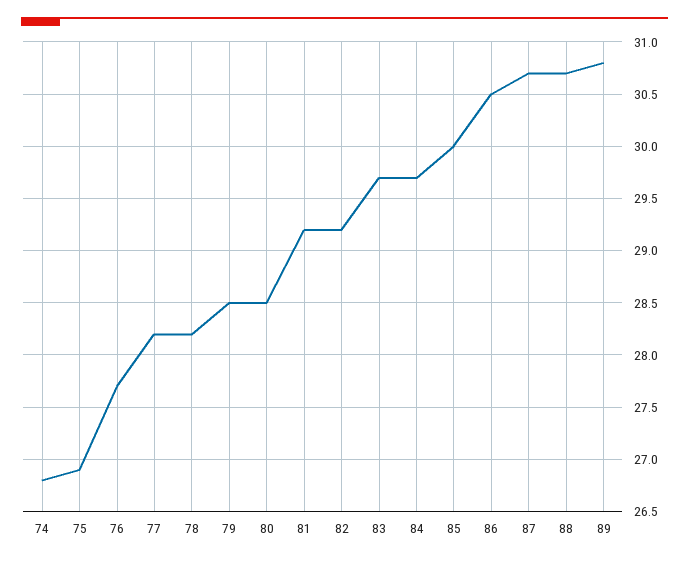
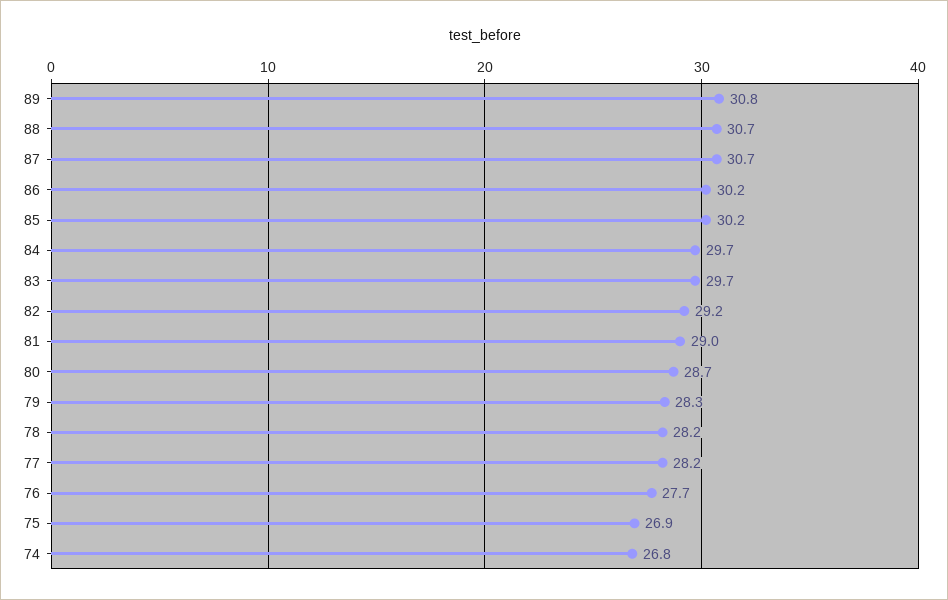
79: 28.5 -> 28.3
80: 28.5 -> 28.7
81: 29.2 -> 29
85: 30 -> 30.2
86: 30.5 -> 30.2

